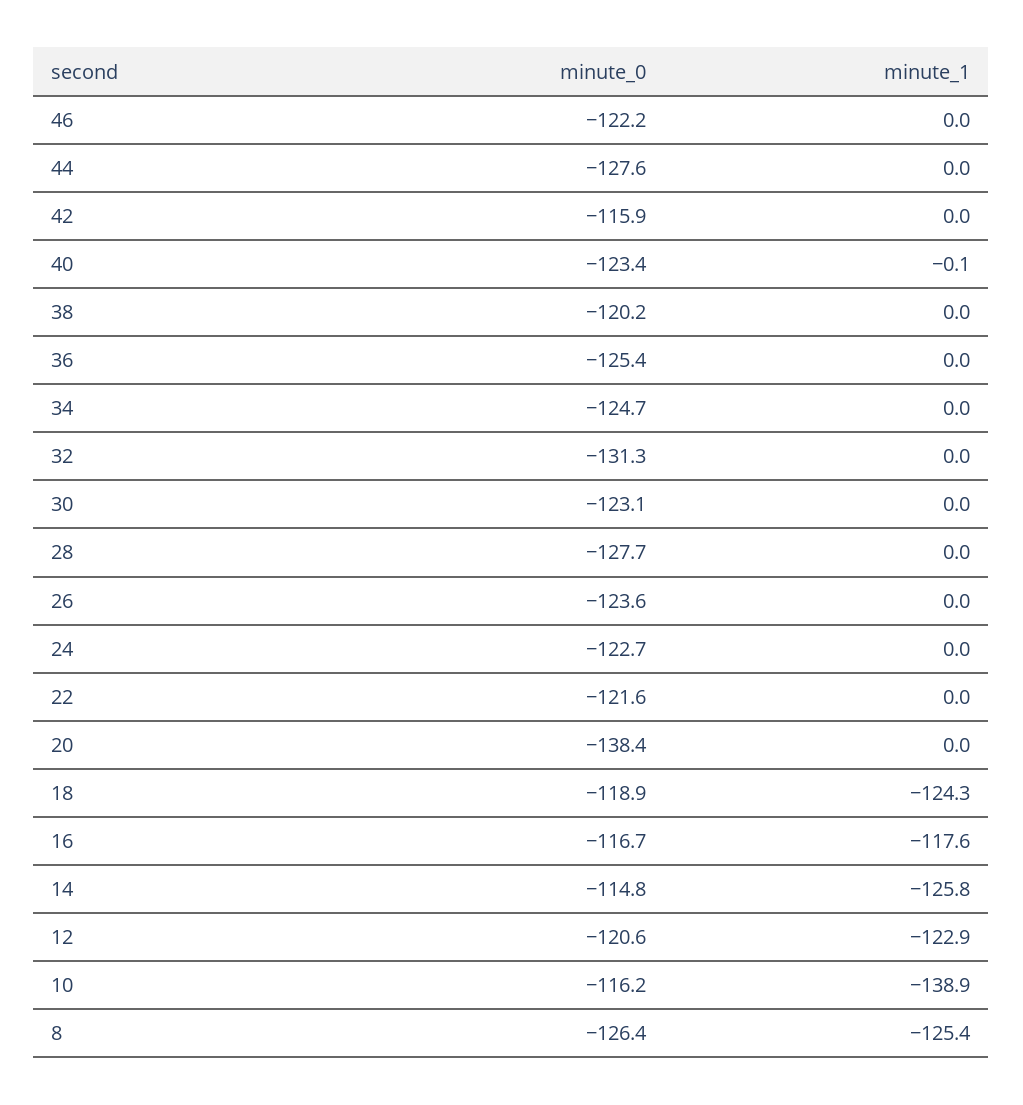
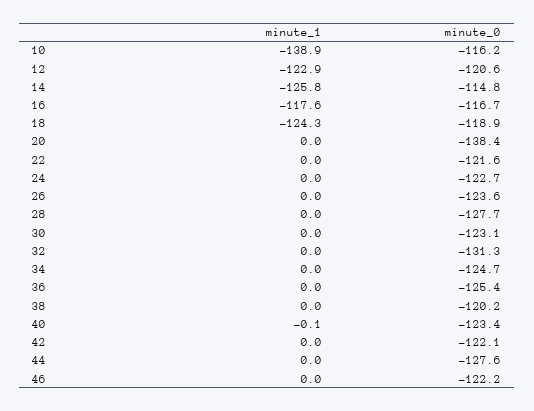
minute_0, 42: -115.9 -> -122.1
minute_0, 8: -126.4 -> none
minute_1, 8: -125.4 -> none

